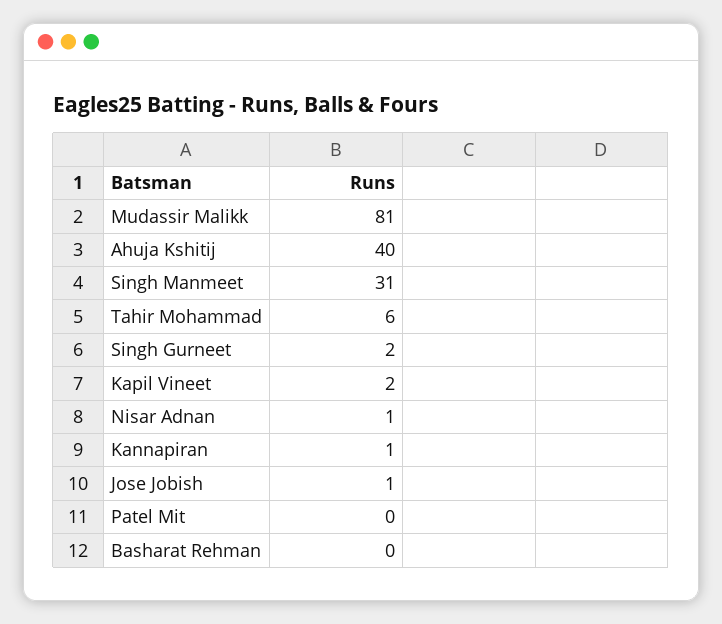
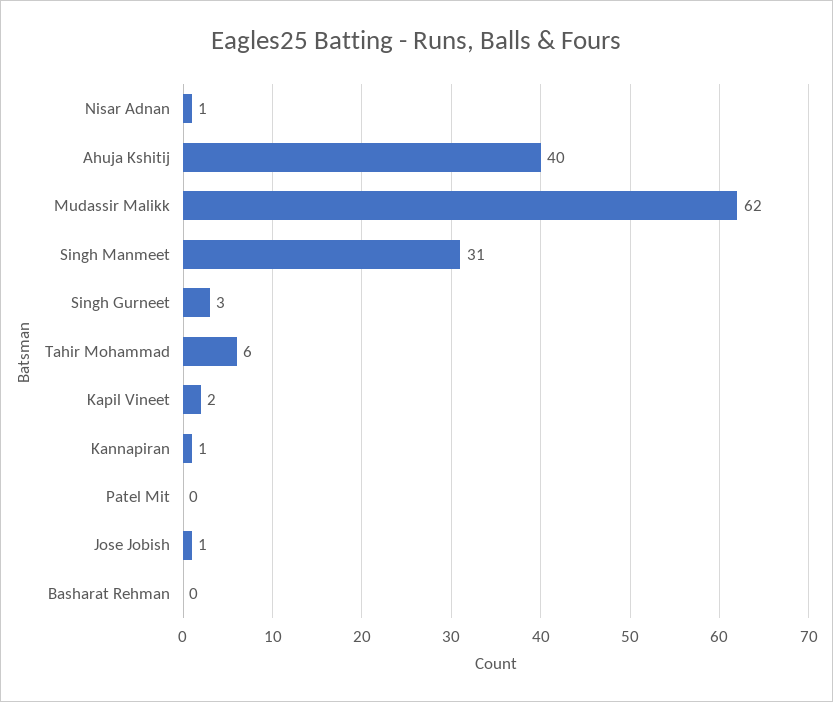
Mudassir Malikk: 81 -> 62
Singh Gurneet: 2 -> 3

